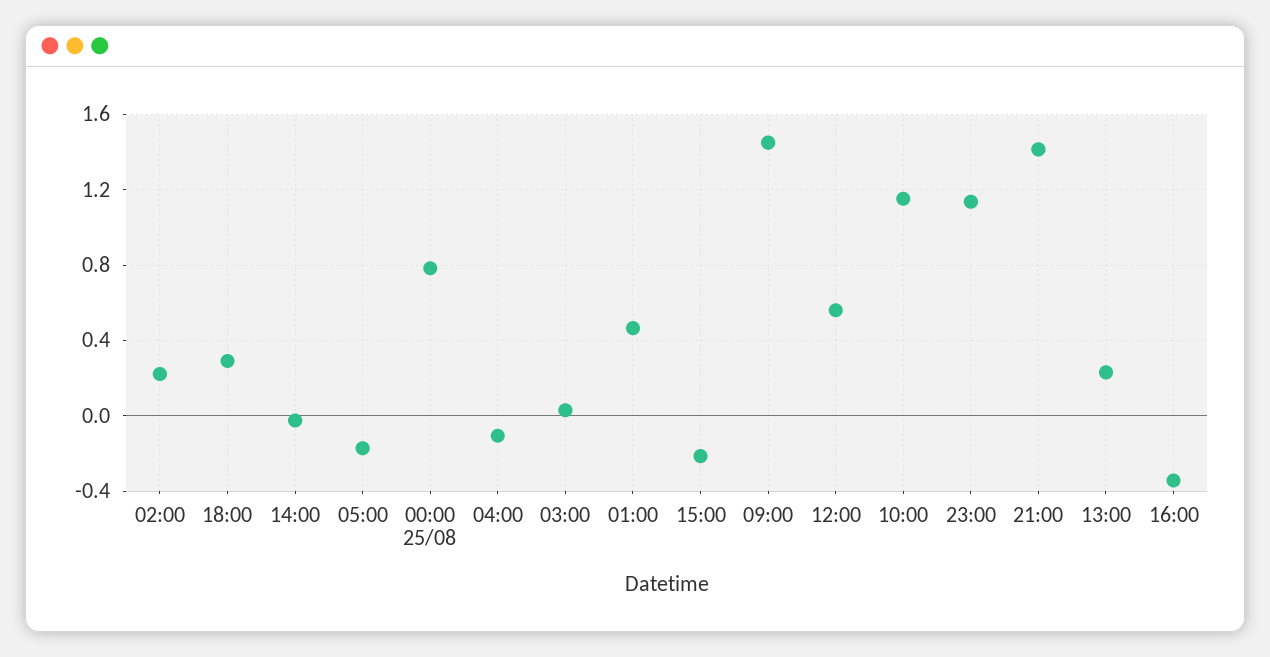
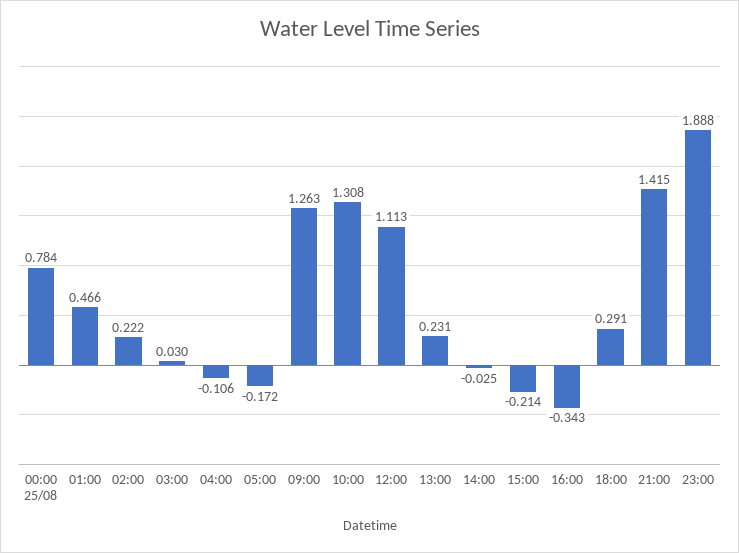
09:00: 1.45 -> 1.263
12:00: 0.55 -> 1.113
10:00: 1.15 -> 1.308
23:00: 1.15 -> 1.888

